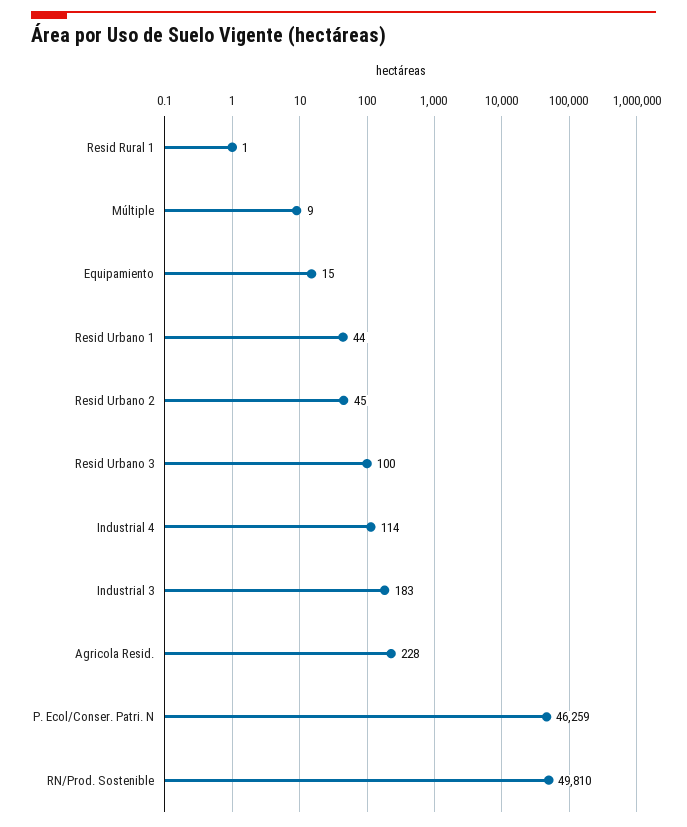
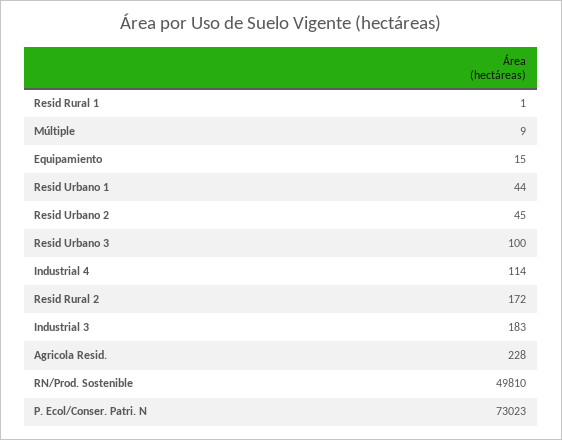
P. Ecol/Conser. Patri. N: 46259 -> 73023
Resid Rural 2: none -> 172

